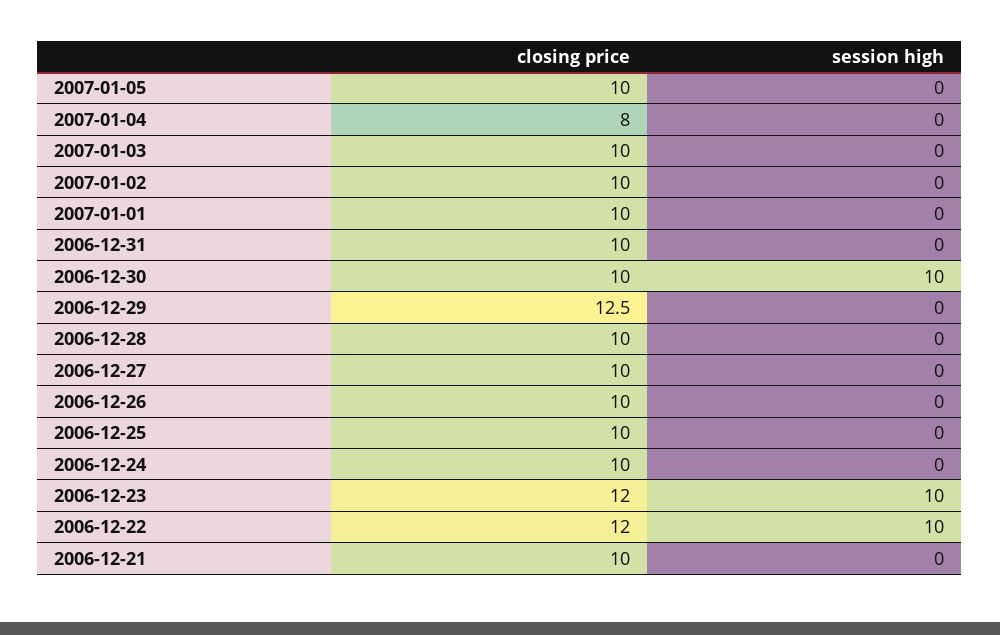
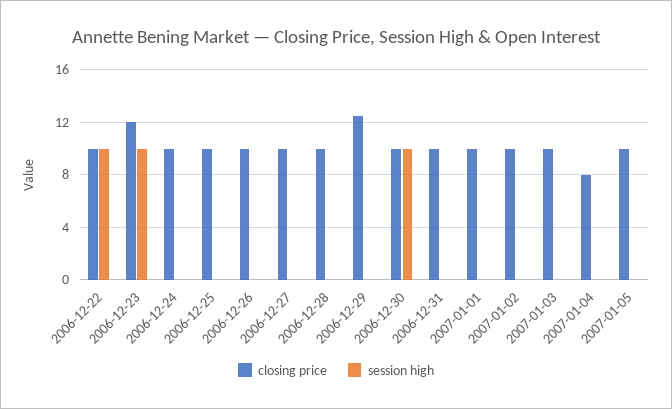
closing price, 2006-12-22: 12 -> 10
closing price, 2006-12-21: 10 -> none
session high, 2006-12-21: 0 -> none

